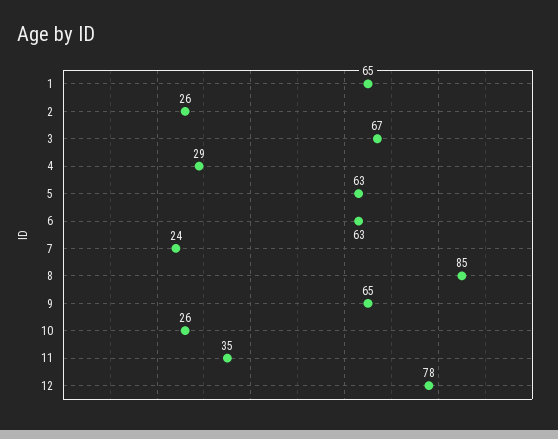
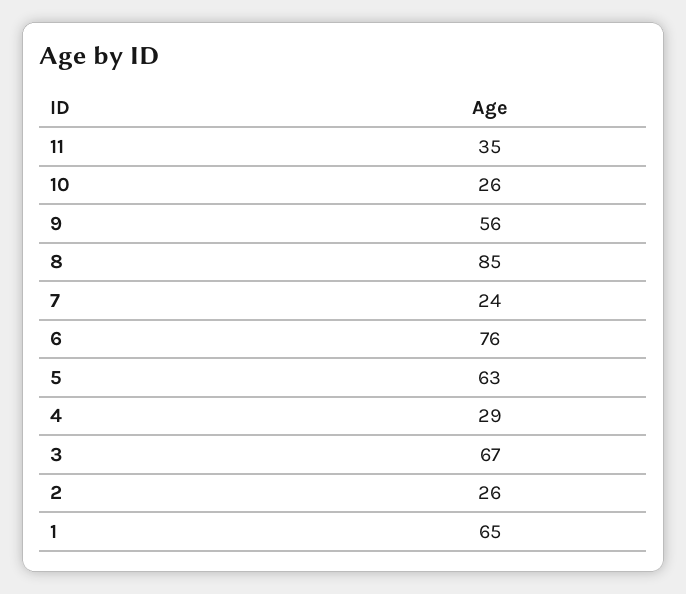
6: 63 -> 76
9: 65 -> 56
12: 78 -> none

